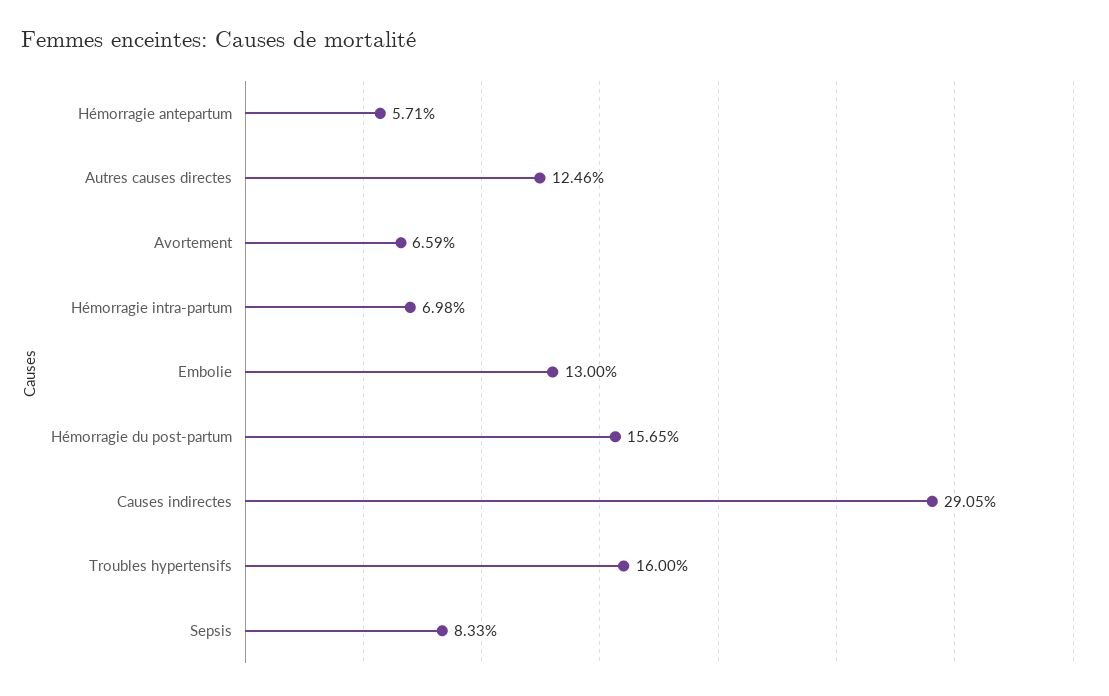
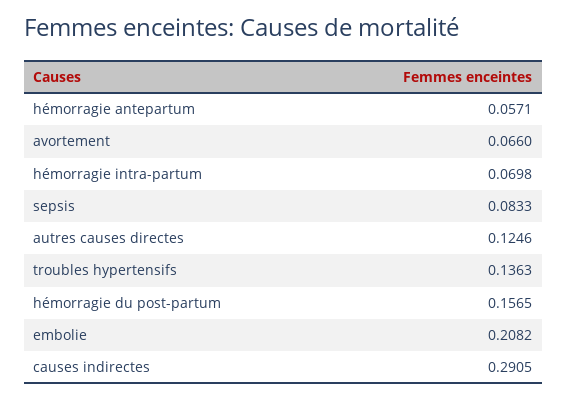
Avortement: 0.0659 -> 0.066
Embolie: 0.13 -> 0.2082
Troubles hypertensifs: 0.16 -> 0.1363

